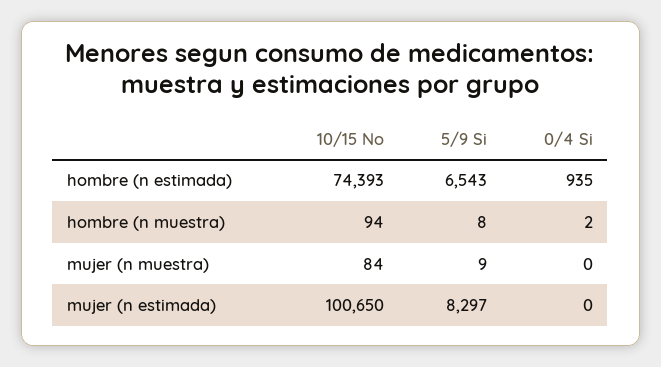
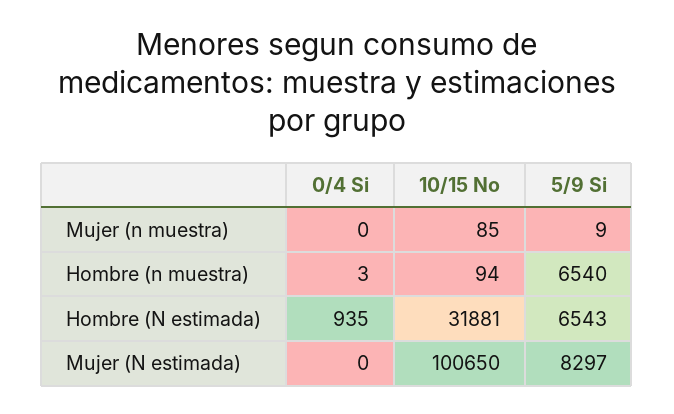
10/15 No, hombre (n estimada): 74393 -> 31881
5/9 Si, hombre (n muestra): 8 -> 6540
0/4 Si, hombre (n muestra): 2 -> 3
10/15 No, mujer (n muestra): 84 -> 85

